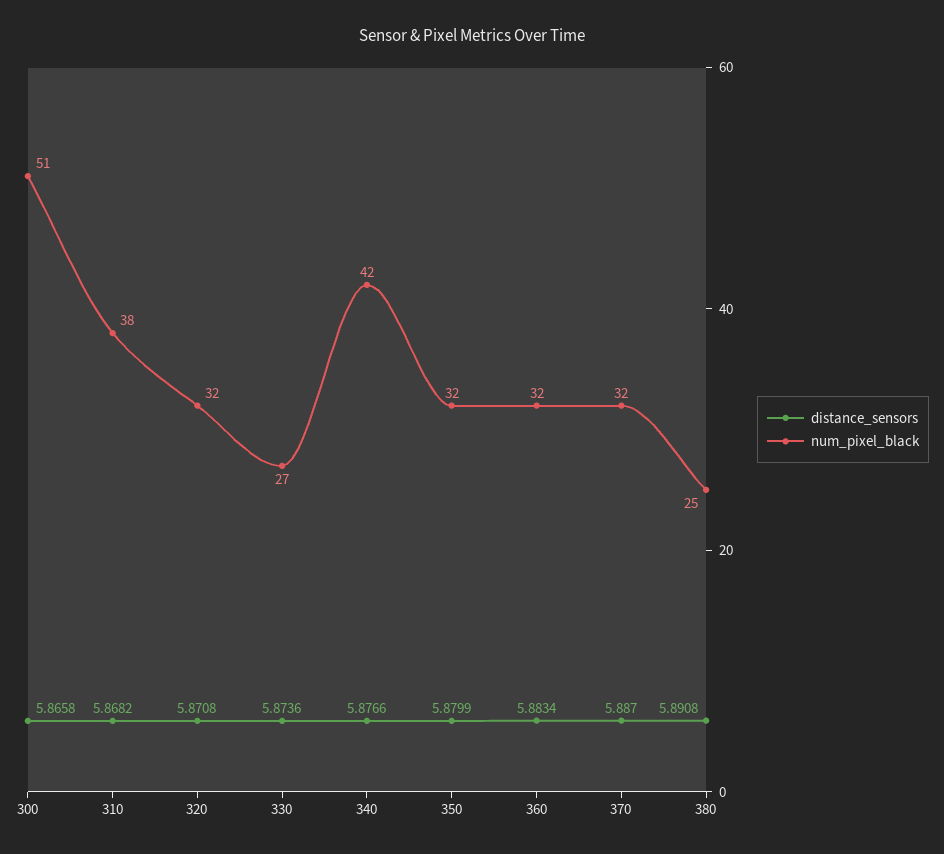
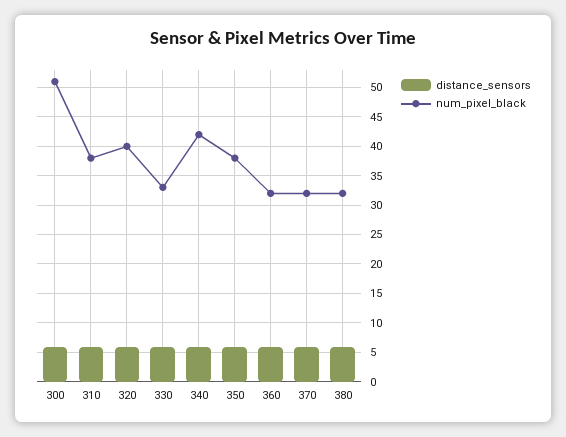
num_pixel_black, 320: 32 -> 40
num_pixel_black, 330: 27 -> 32.5
num_pixel_black, 350: 32 -> 37.5
num_pixel_black, 380: 25 -> 32.5

